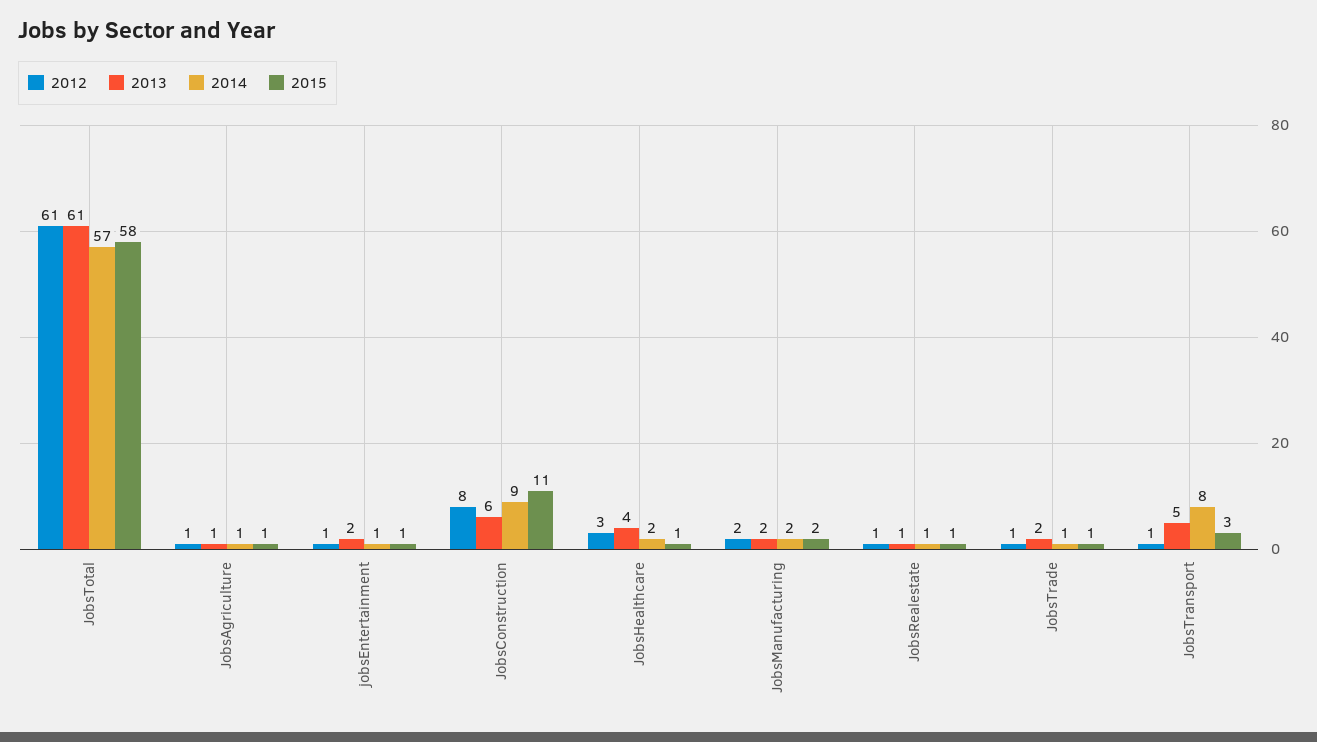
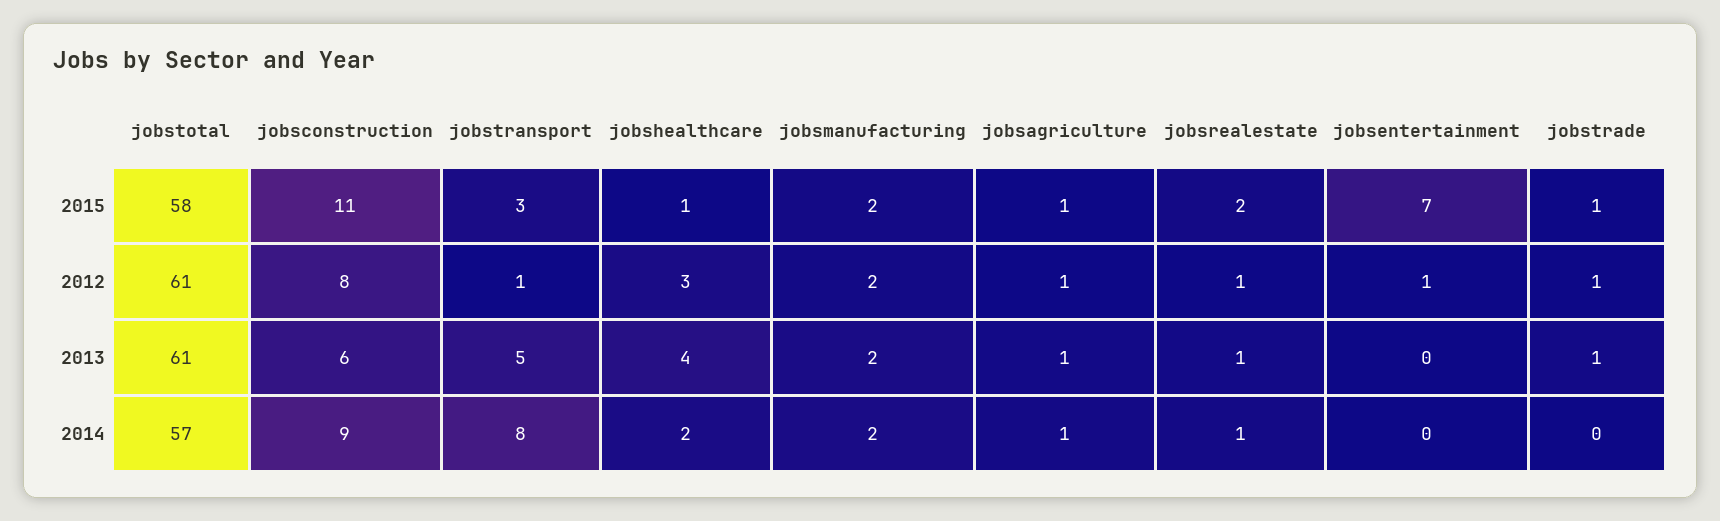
2013, jobsEntertainment: 2 -> 0
2014, jobsEntertainment: 1 -> 0
2015, jobsEntertainment: 1 -> 7
2015, JobsRealestate: 1 -> 2
2013, JobsTrade: 2 -> 1
2014, JobsTrade: 1 -> 0

